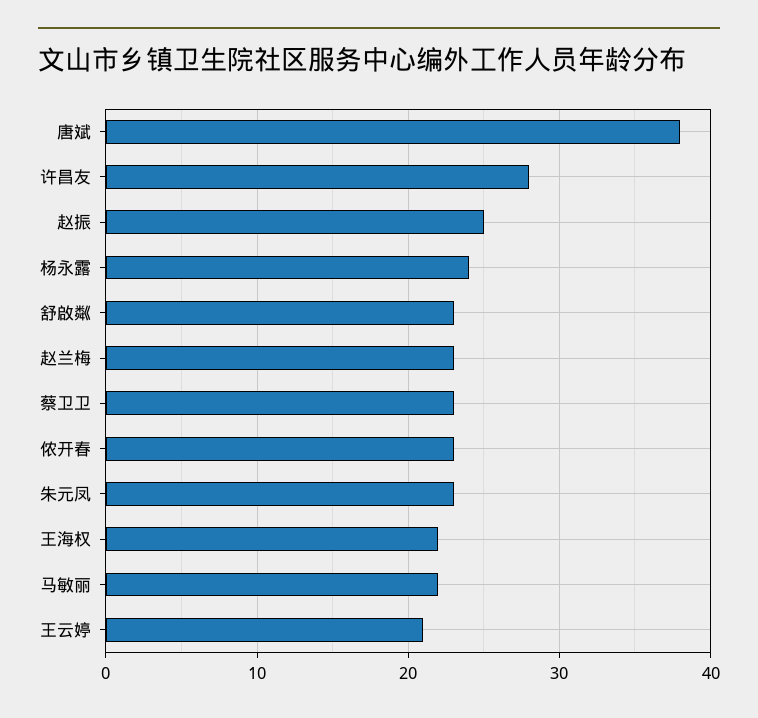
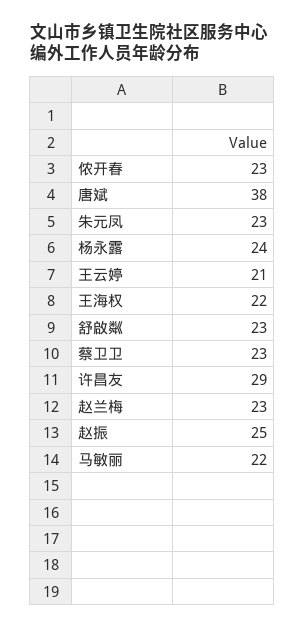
许昌友: 28 -> 29

